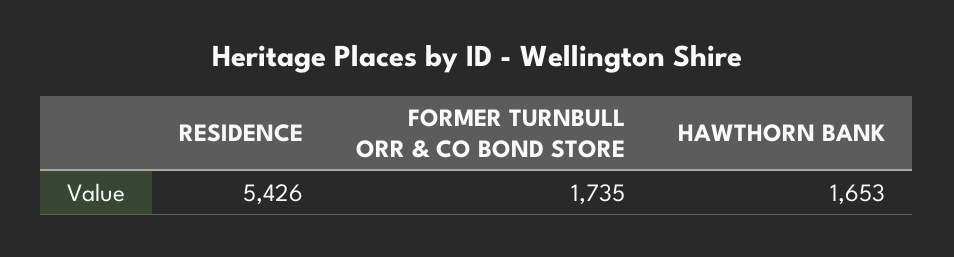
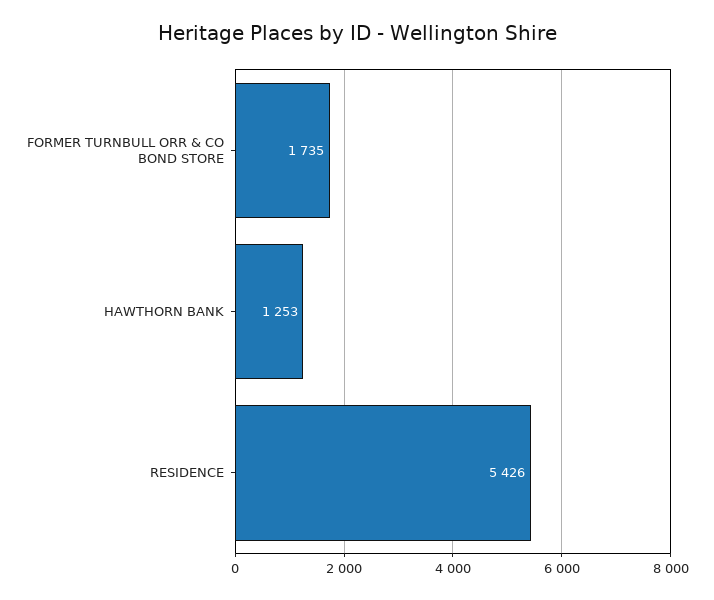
HAWTHORN BANK: 1653 -> 1253

